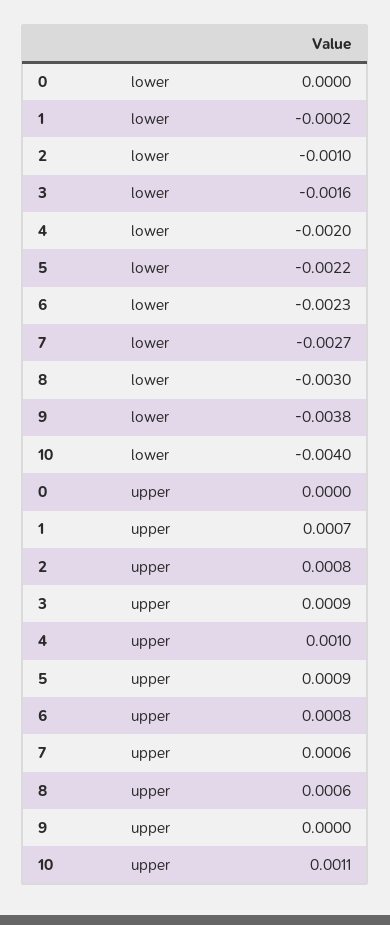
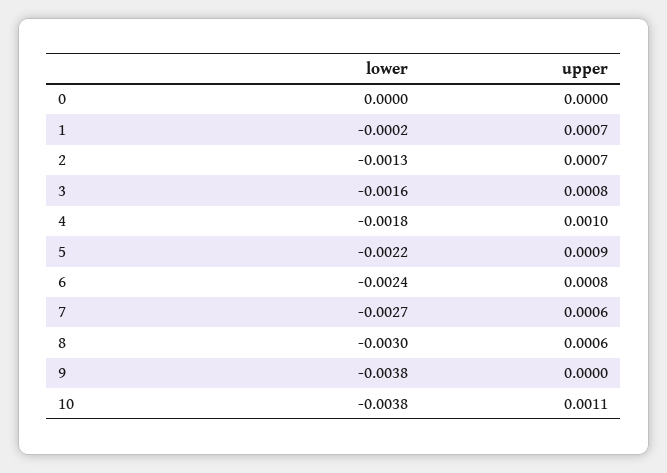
2, lower: -0.001 -> -0.0013
4, lower: -0.002 -> -0.0018
6, lower: -0.0023 -> -0.0024
10, lower: -0.004 -> -0.0038
2, upper: 0.0008 -> 0.0007
3, upper: 0.0009 -> 0.0008

